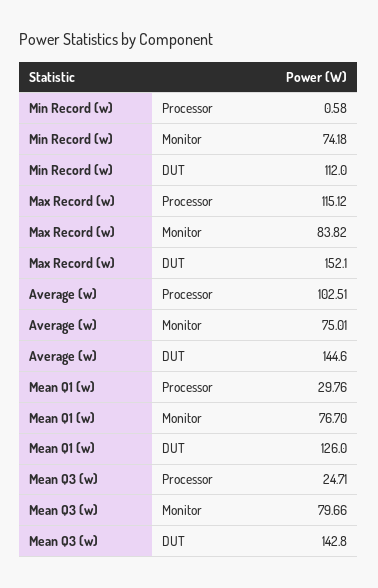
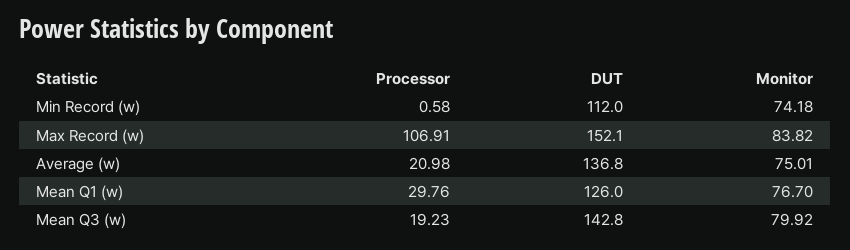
Max Record (w), Processor: 115.12 -> 106.91
Average (w), Processor: 102.51 -> 20.98
Average (w), DUT: 144.6 -> 136.8
Mean Q3 (w), Processor: 24.71 -> 19.23
Mean Q3 (w), Monitor: 79.66 -> 79.92

